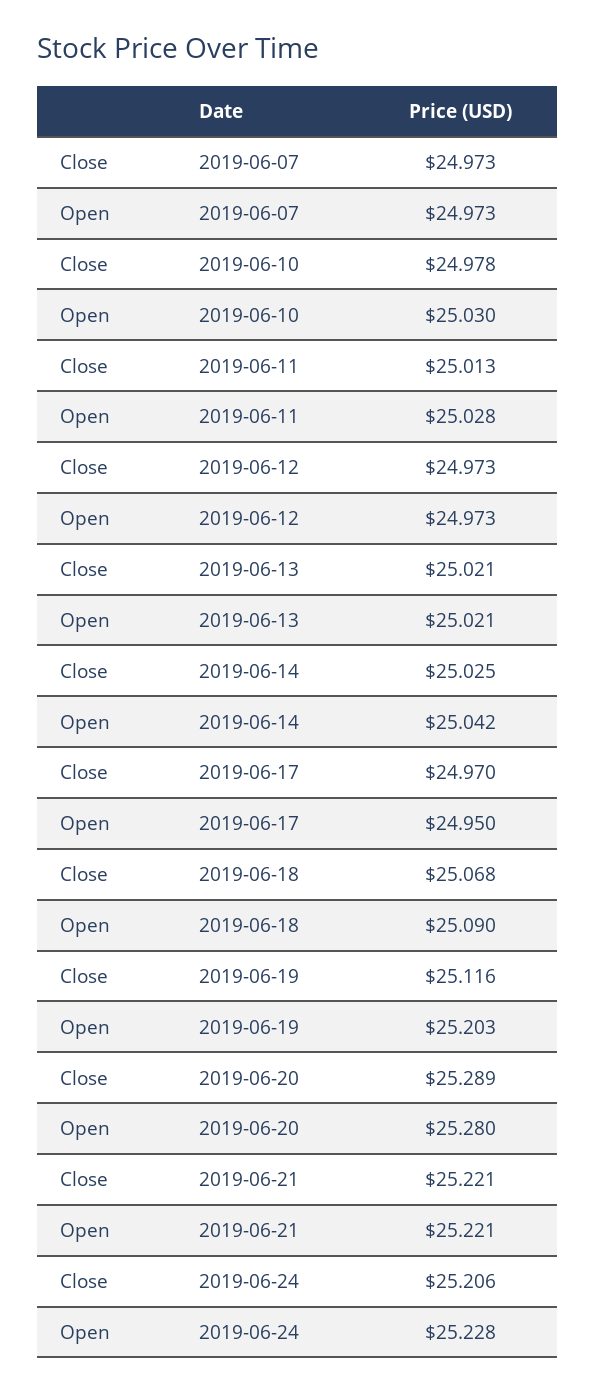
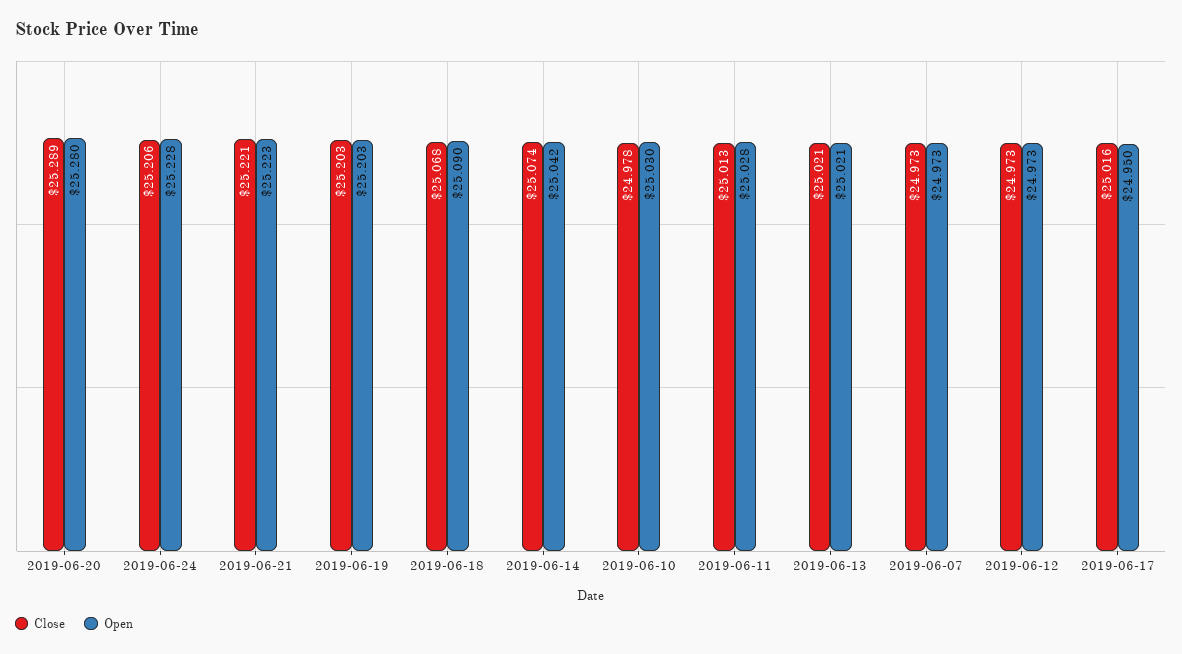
Close, 2019-06-14: 25.025 -> 25.074
Close, 2019-06-17: 24.97 -> 25.016
Close, 2019-06-19: 25.116 -> 25.203
Open, 2019-06-21: 25.221 -> 25.223

